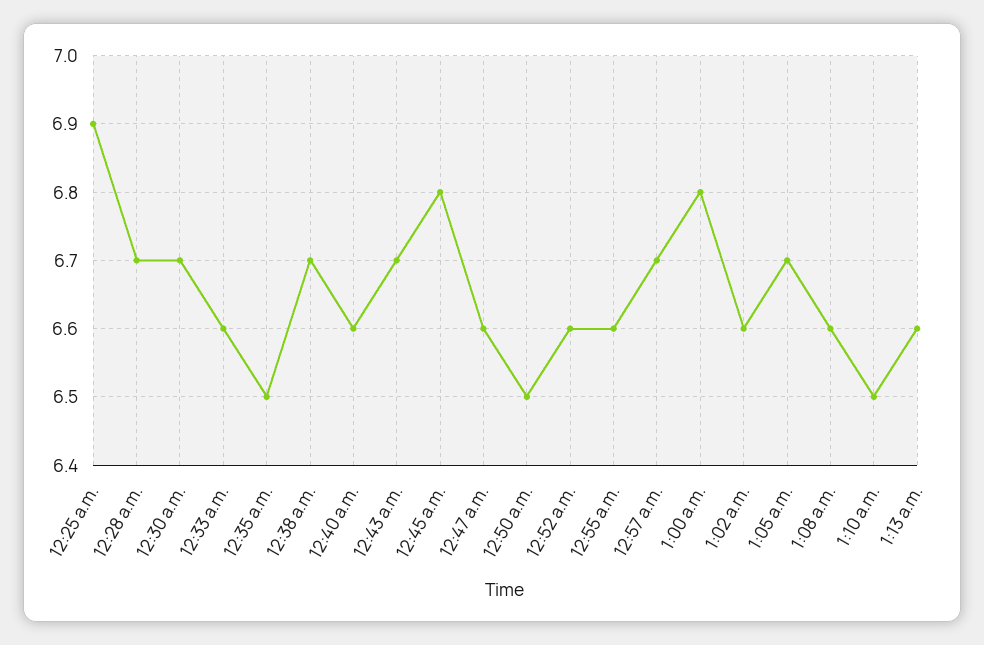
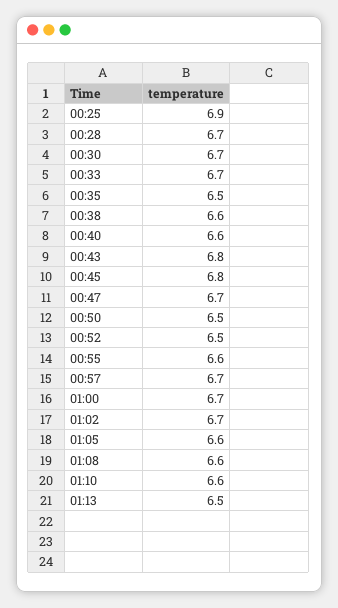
12:33 a.m.: 6.6 -> 6.7
12:38 a.m.: 6.7 -> 6.6
12:43 a.m.: 6.7 -> 6.8
12:47 a.m.: 6.6 -> 6.7
12:52 a.m.: 6.6 -> 6.5
1:00 a.m.: 6.8 -> 6.7
1:02 a.m.: 6.6 -> 6.7
1:05 a.m.: 6.7 -> 6.6
1:10 a.m.: 6.5 -> 6.6
1:13 a.m.: 6.6 -> 6.5

